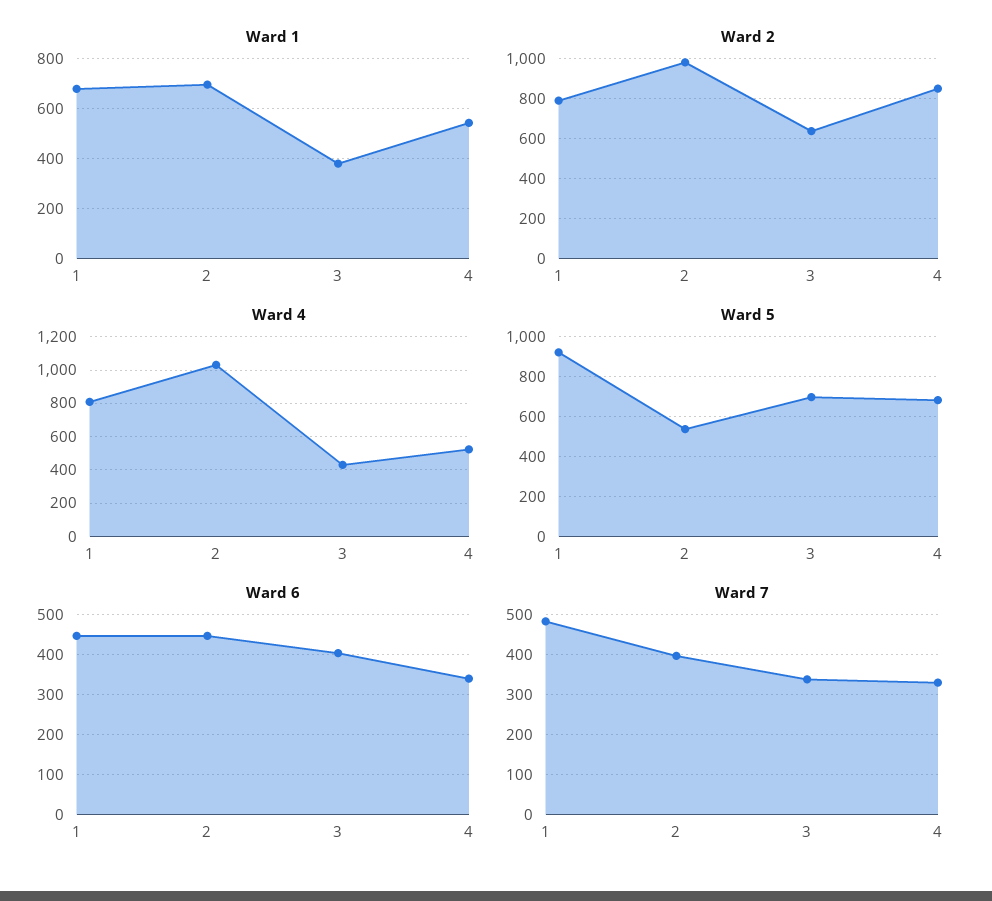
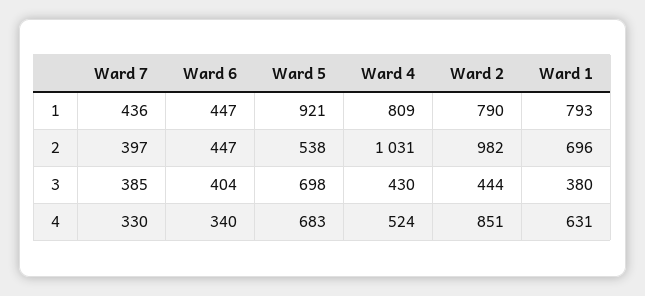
Ward 1, 1: 675 -> 793
Ward 1, 4: 550 -> 631
Ward 2, 3: 650 -> 444
Ward 7, 1: 480 -> 436
Ward 7, 3: 340 -> 385

